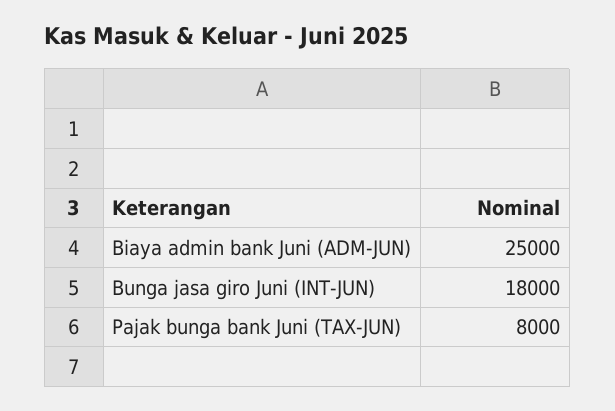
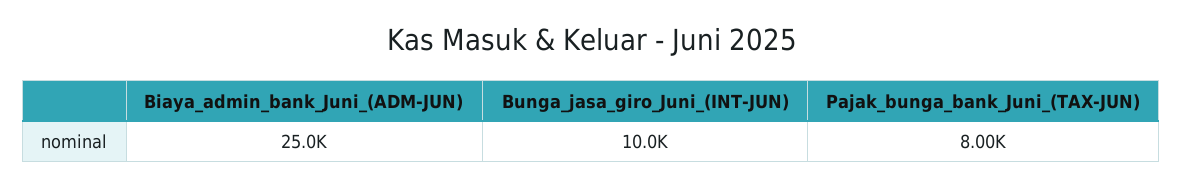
Bunga jasa giro Juni (INT-JUN): 18000 -> 10000

